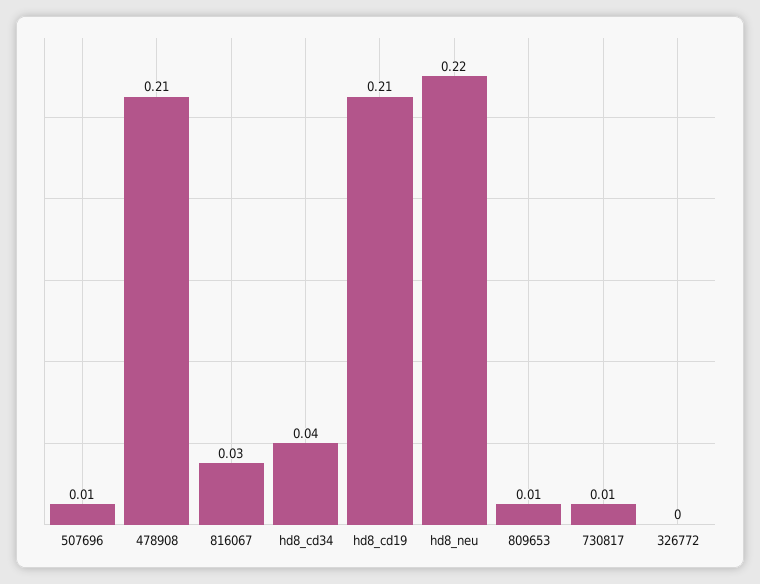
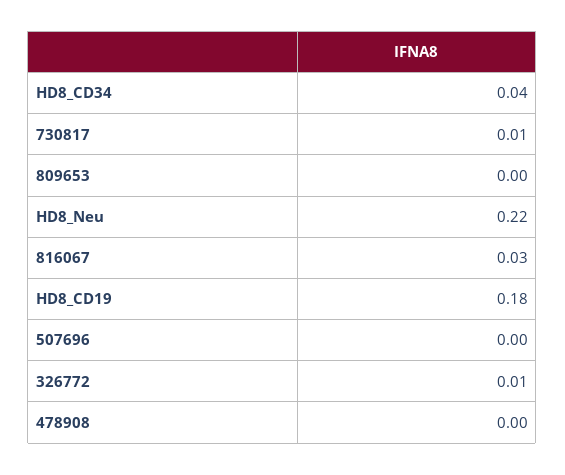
507696: 0.01 -> 0
478908: 0.21 -> 0
hd8_cd19: 0.21 -> 0.18
809653: 0.01 -> 0
326772: 0 -> 0.01

